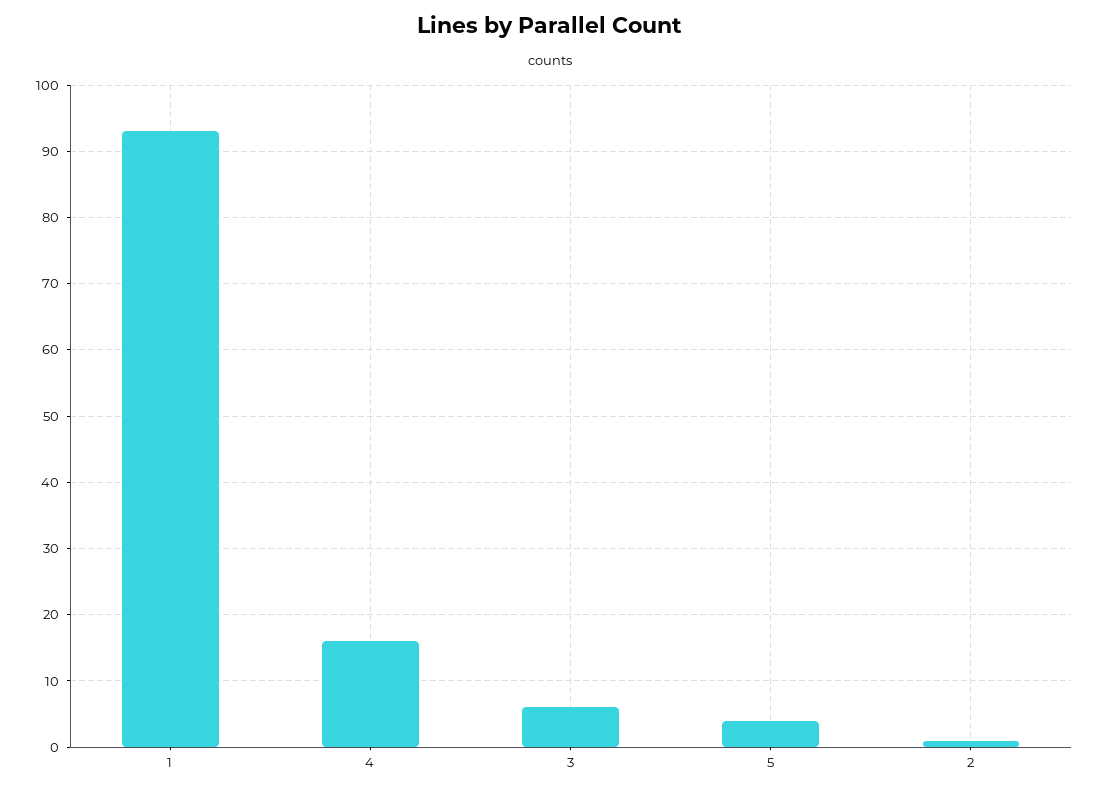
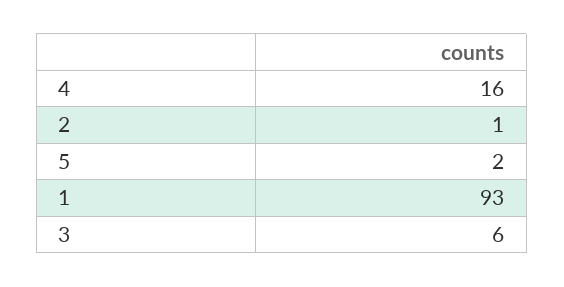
5: 4 -> 2

